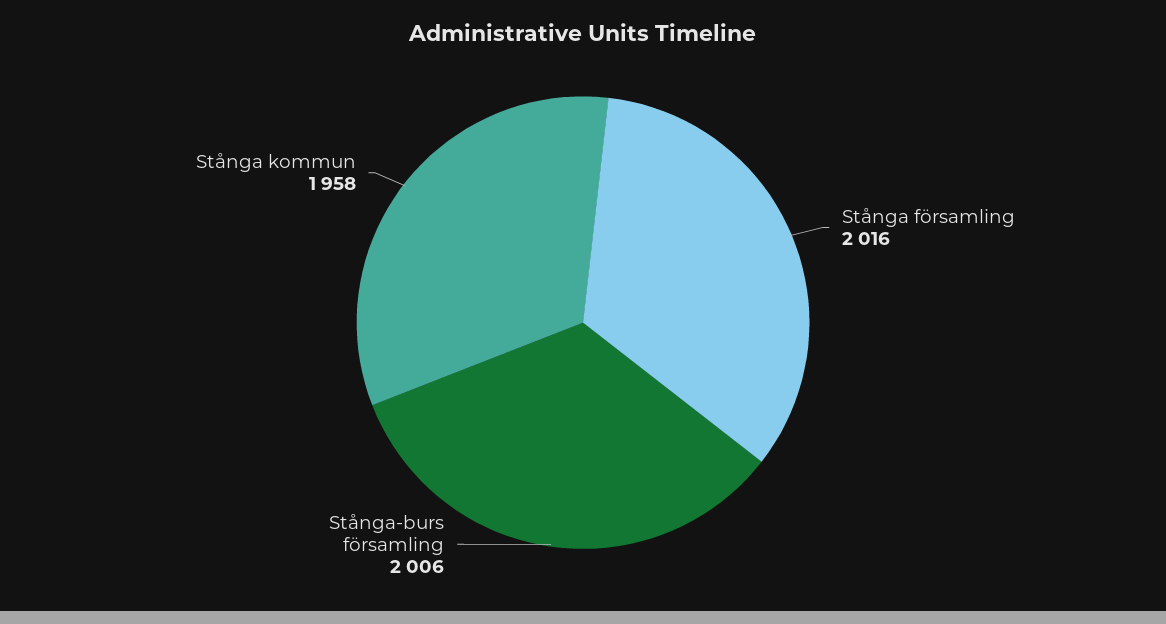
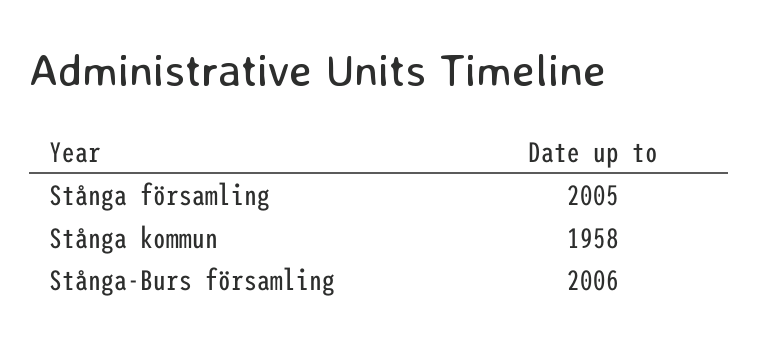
Stånga församling: 2016 -> 2005

